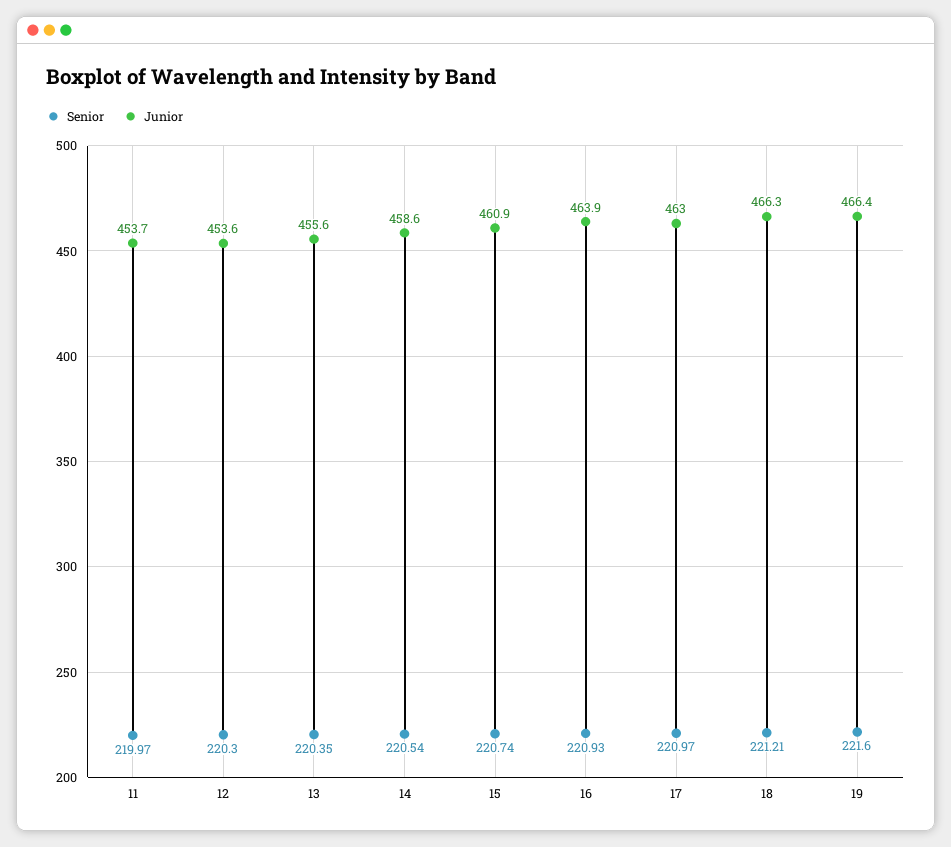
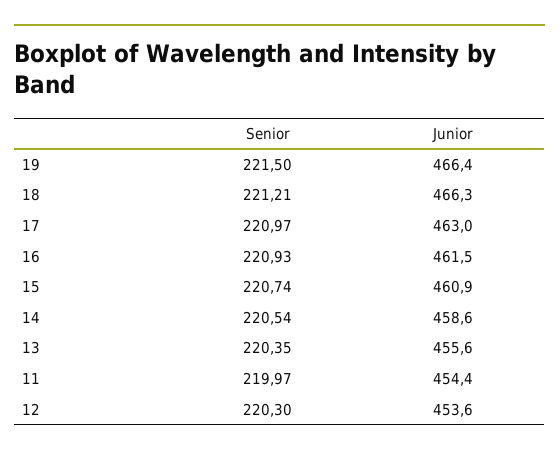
Junior, 11: 453.7 -> 454.4
Junior, 16: 463.9 -> 461.5
Senior, 19: 221.6 -> 221.5

